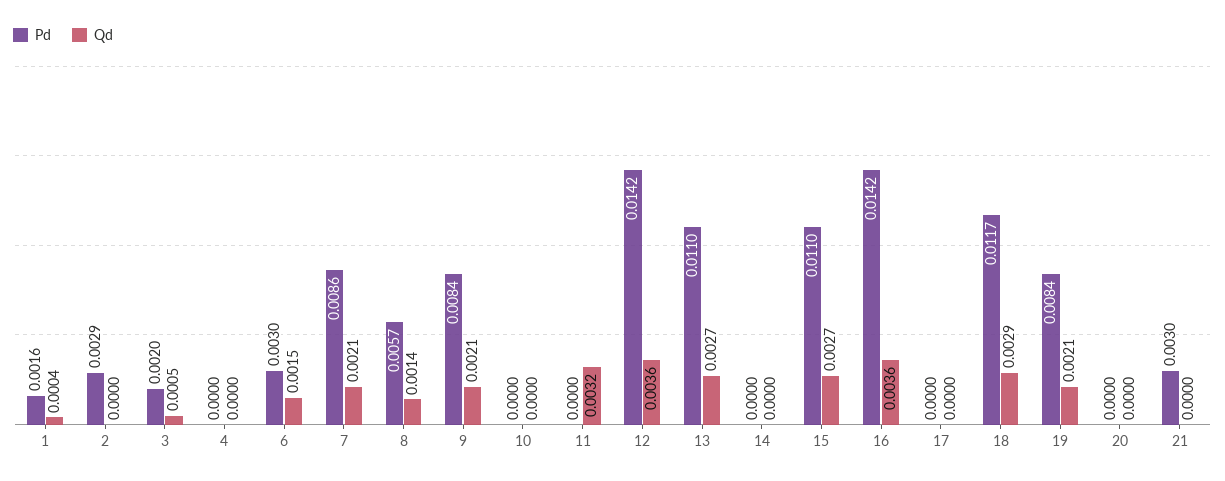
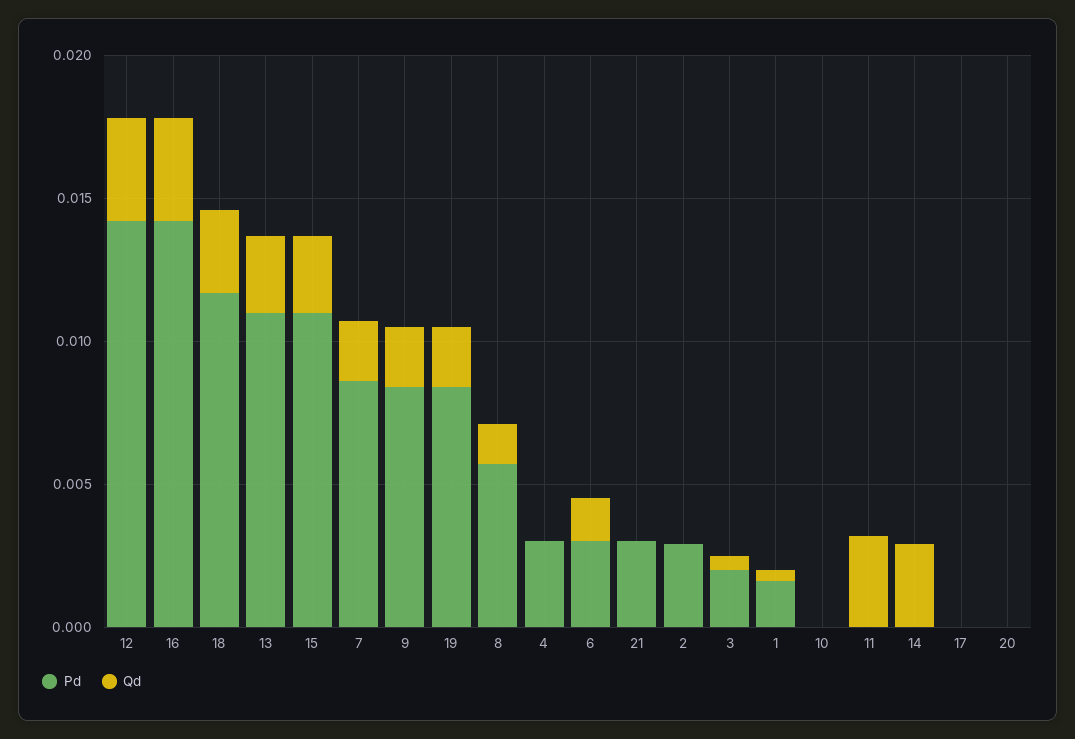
Pd, 4: 0 -> 0.003
Qd, 14: 0 -> 0.003

